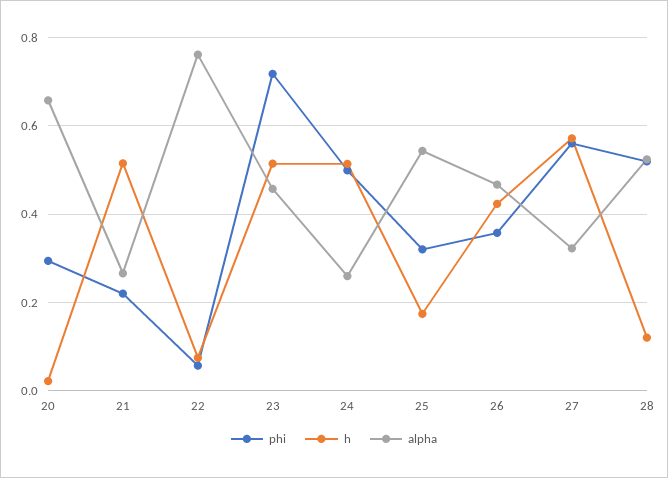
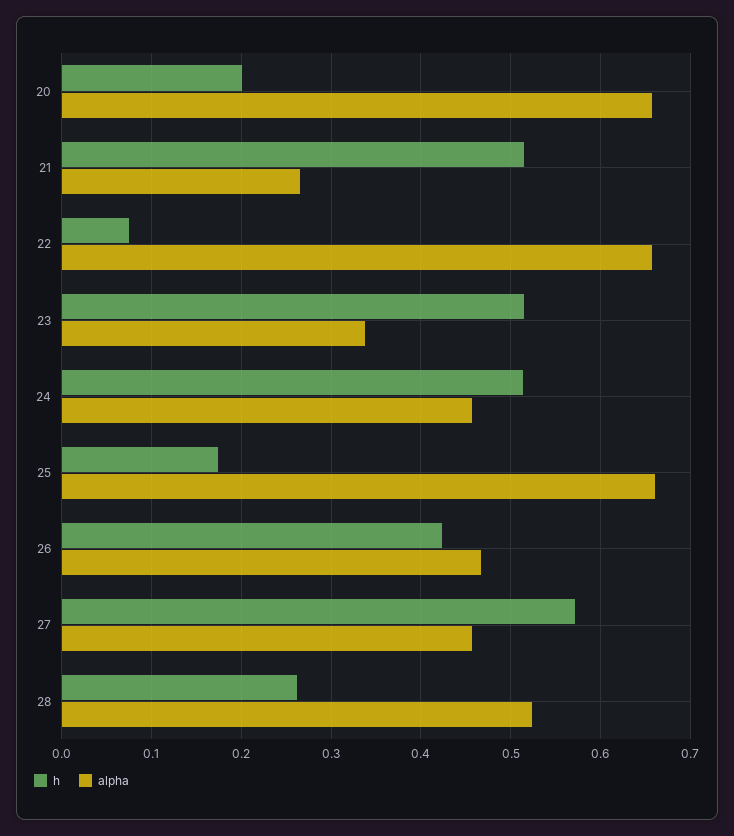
phi, 20: 0.3 -> none
h, 20: 0.02 -> 0.2
phi, 21: 0.22 -> none
phi, 22: 0.06 -> none
alpha, 22: 0.76 -> 0.66
phi, 23: 0.72 -> none
alpha, 23: 0.46 -> 0.34
phi, 24: 0.5 -> none
alpha, 24: 0.26 -> 0.46
phi, 25: 0.32 -> none
alpha, 25: 0.54 -> 0.66
phi, 26: 0.36 -> none
phi, 27: 0.56 -> none
alpha, 27: 0.32 -> 0.46
phi, 28: 0.52 -> none
h, 28: 0.12 -> 0.26

